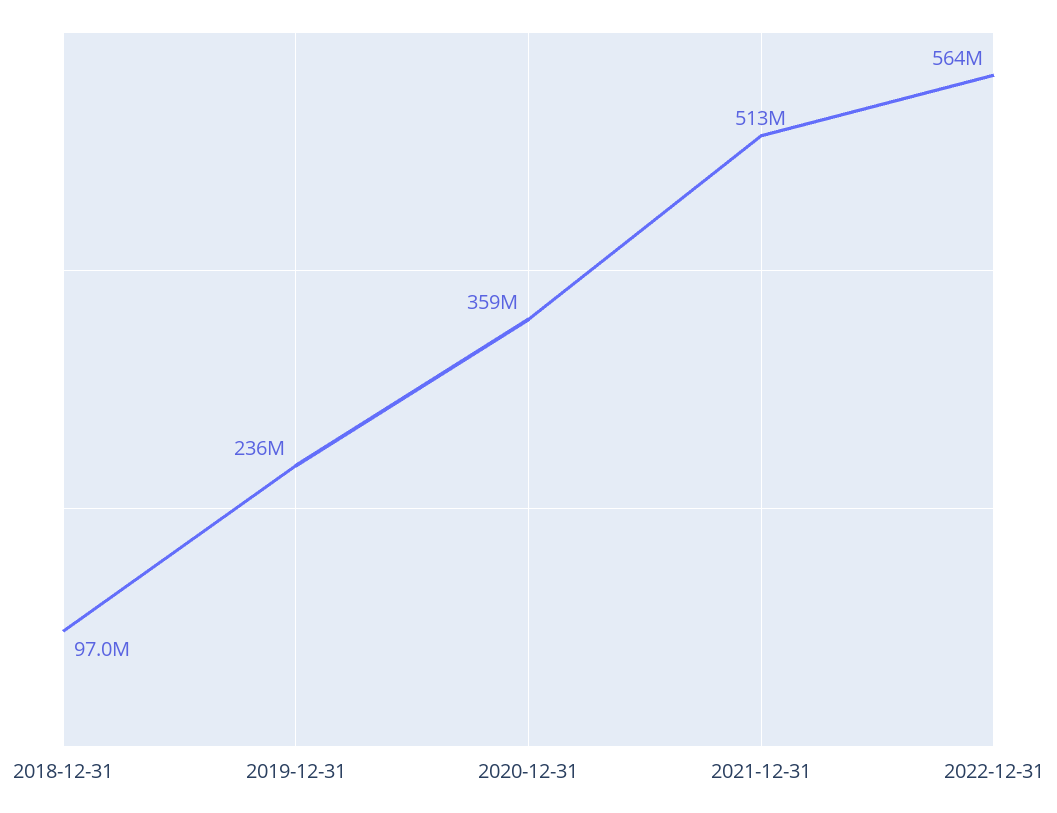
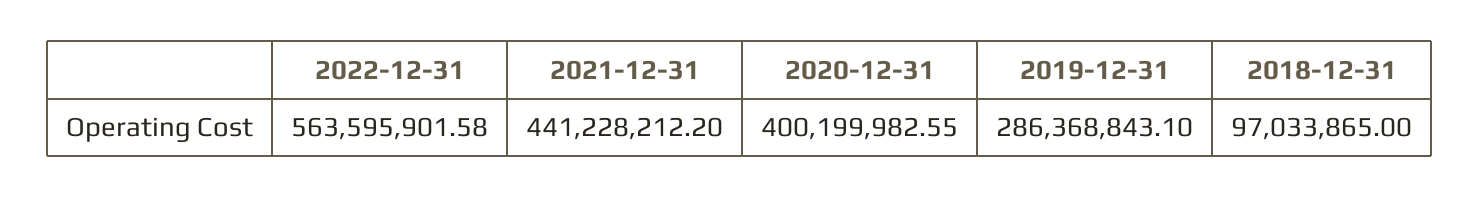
2019-12-31: 236000000 -> 286368843.1
2020-12-31: 359000000 -> 400199982.55
2021-12-31: 513000000 -> 441228212.2

